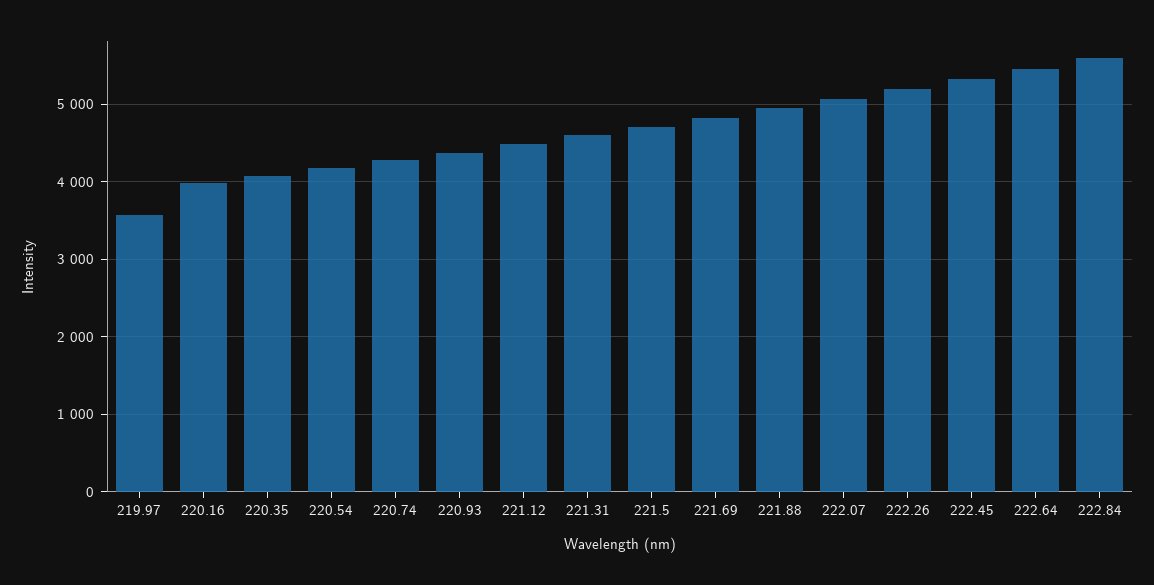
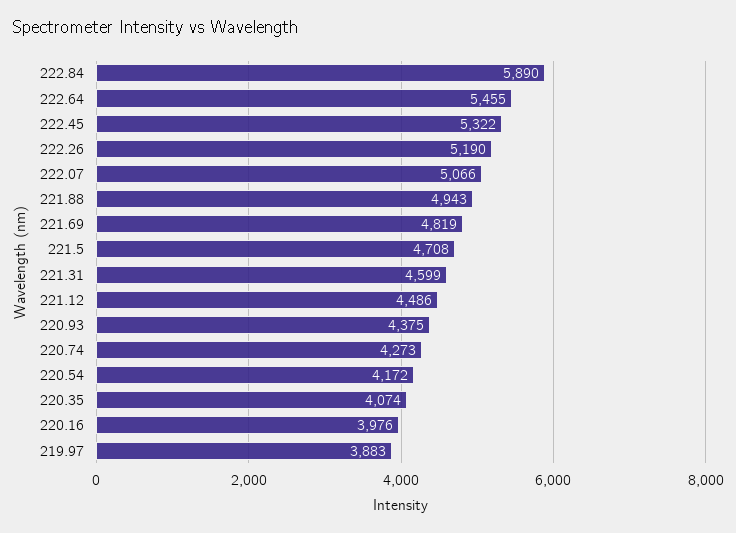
219.97: 3600 -> 3883
222.84: 5600 -> 5890

